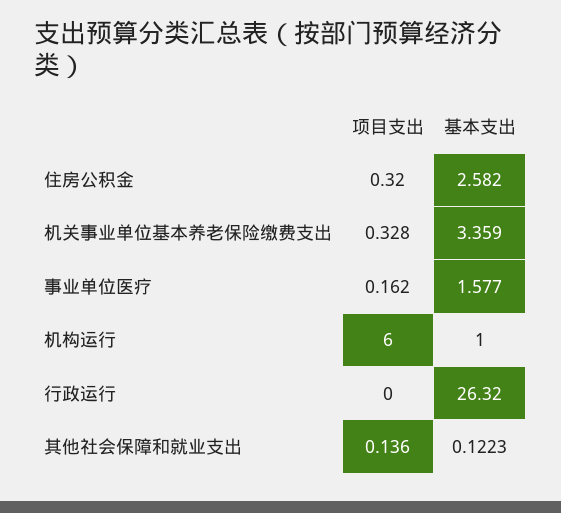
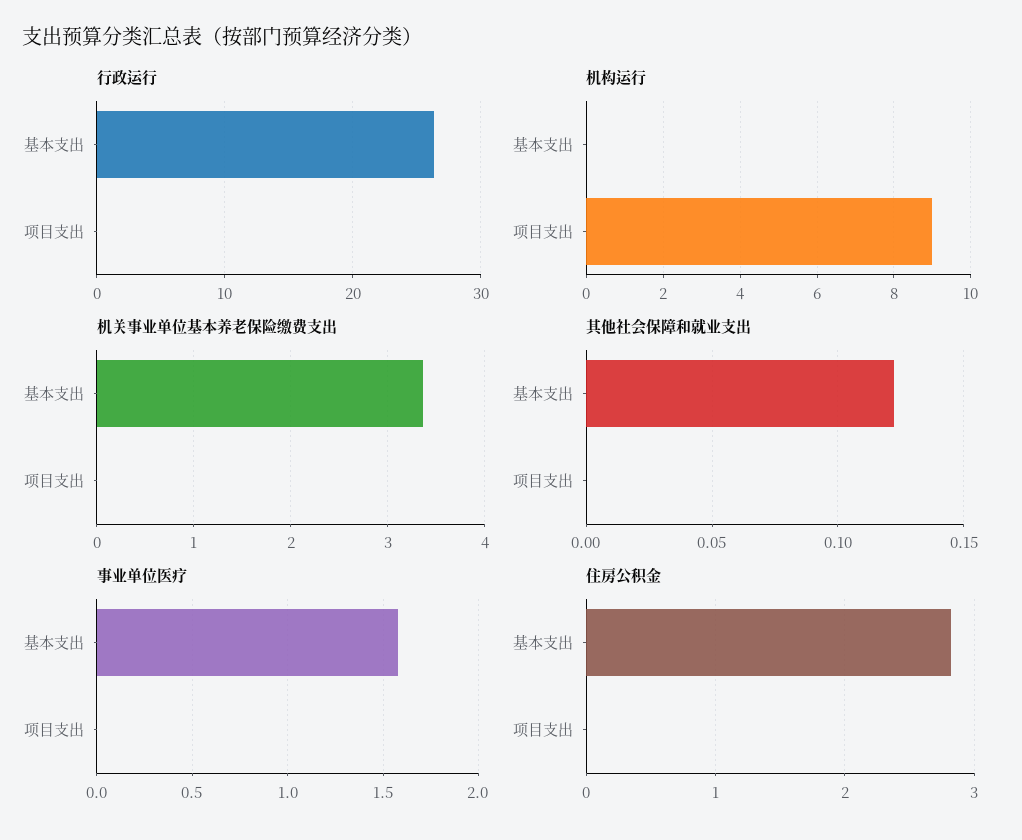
住房公积金, 项目支出: 0.32 -> 0
住房公积金, 基本支出: 2.582 -> 2.8
机关事业单位基本养老保险缴费支出, 项目支出: 0.328 -> 0
事业单位医疗, 项目支出: 0.162 -> 0
机构运行, 项目支出: 6 -> 9
机构运行, 基本支出: 1 -> 0
其他社会保障和就业支出, 项目支出: 0.136 -> 0

